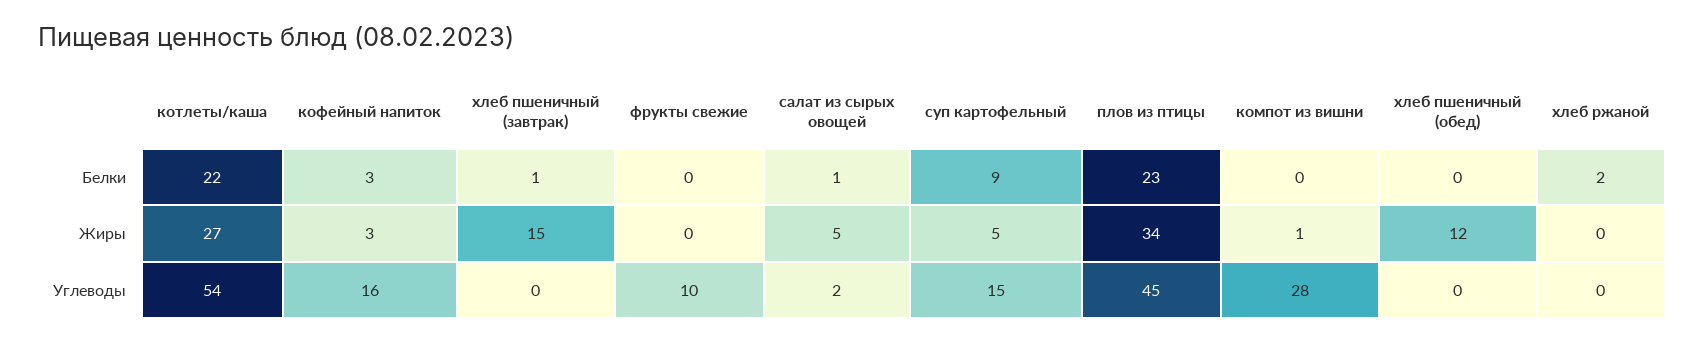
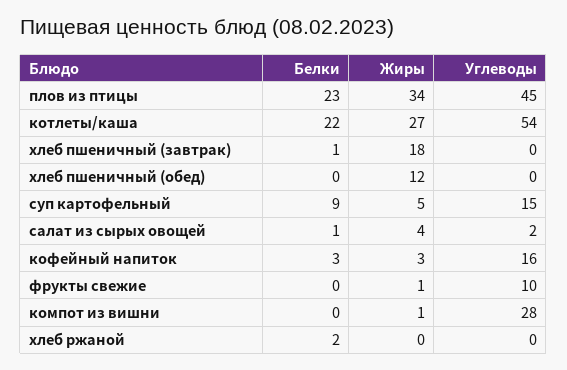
хлеб пшеничный (завтрак), Жиры: 15 -> 18
фрукты свежие, Жиры: 0 -> 1
салат из сырых овощей, Жиры: 5 -> 4

